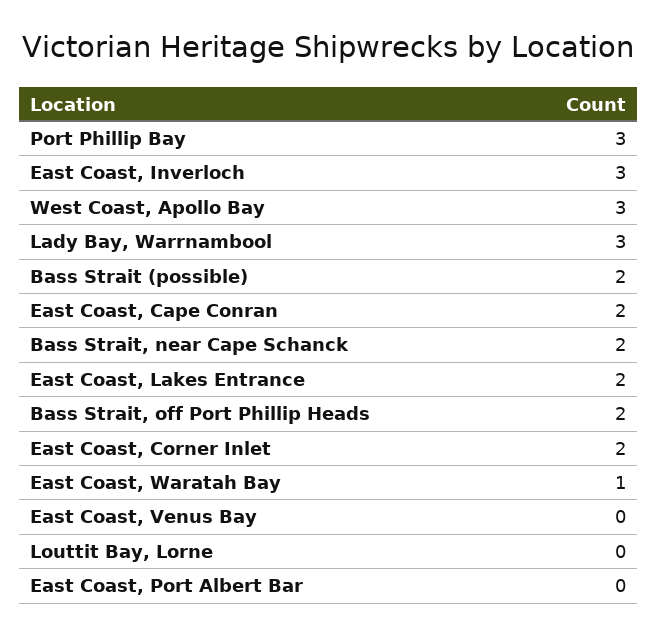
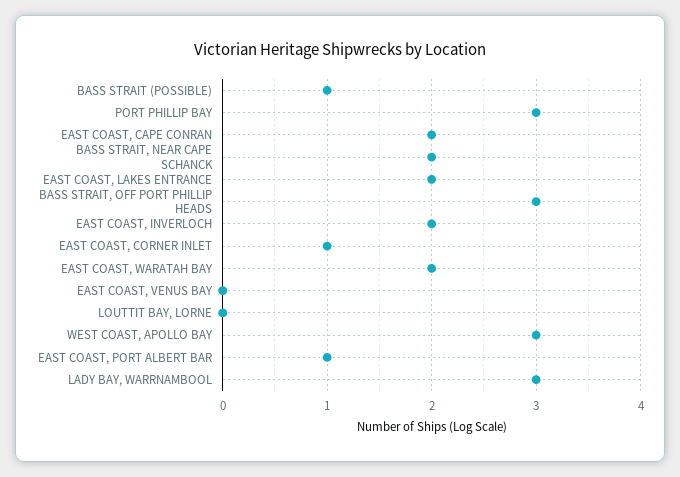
East Coast, Inverloch: 3 -> 2
Bass Strait (possible): 2 -> 1
Bass Strait, off Port Phillip Heads: 2 -> 3
East Coast, Corner Inlet: 2 -> 1
East Coast, Waratah Bay: 1 -> 2
East Coast, Port Albert Bar: 0 -> 1

